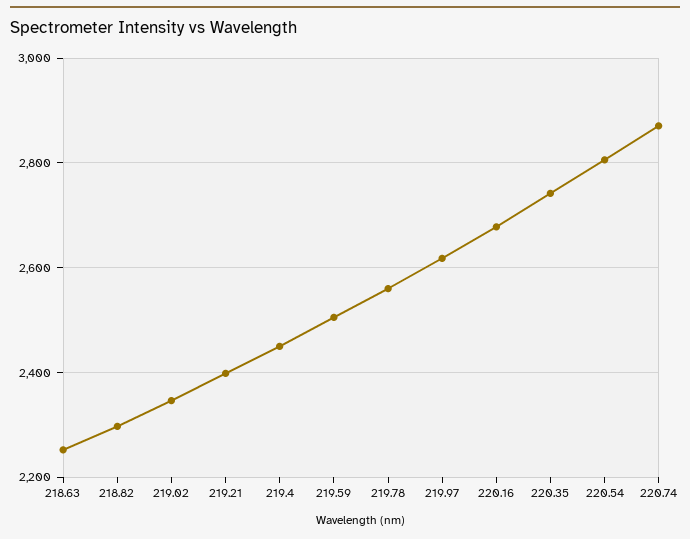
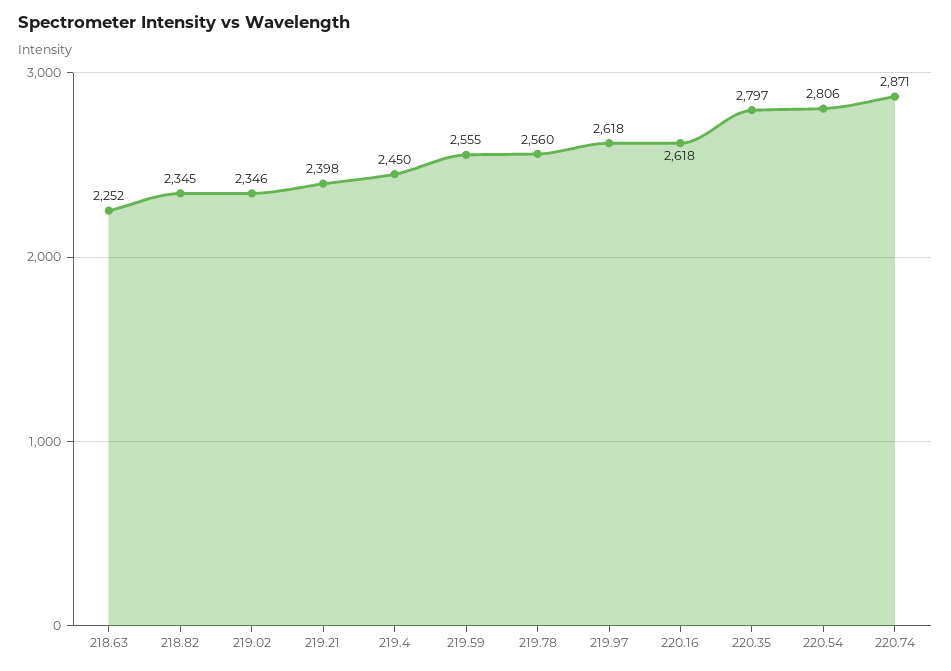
218.82: 2300 -> 2345
219.59: 2500 -> 2555
220.16: 2680 -> 2618
220.35: 2740 -> 2797

